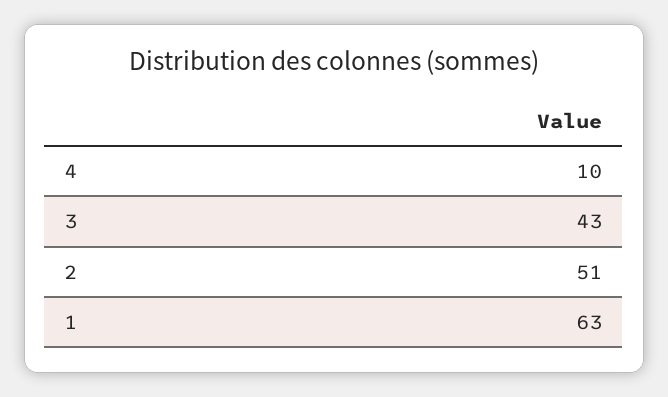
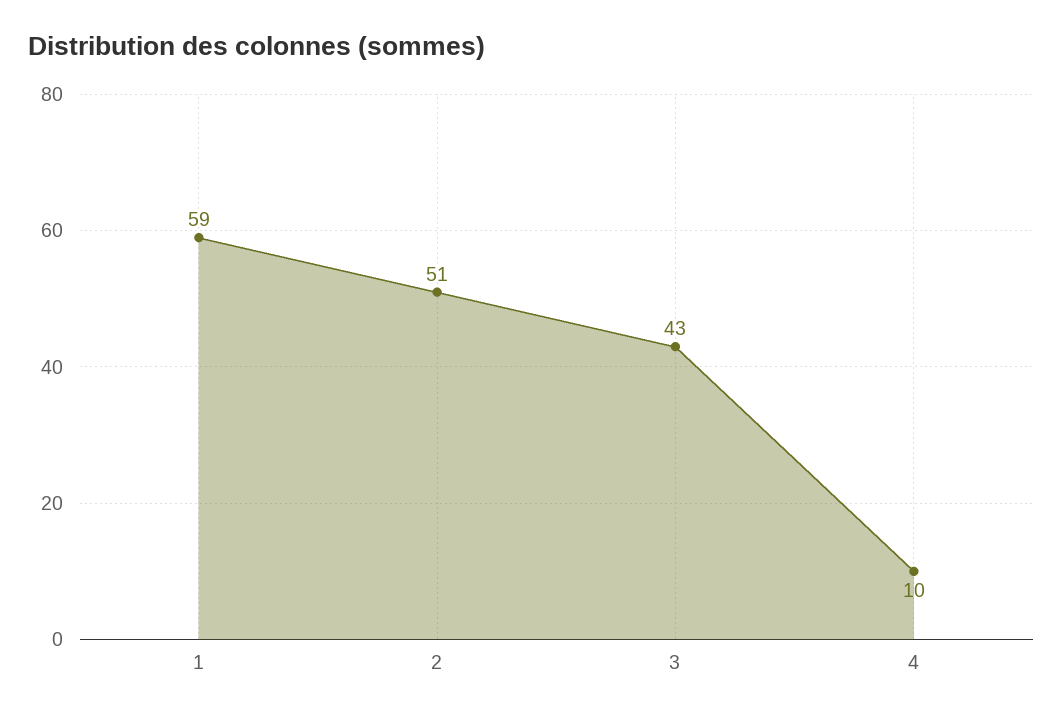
1: 63 -> 59

